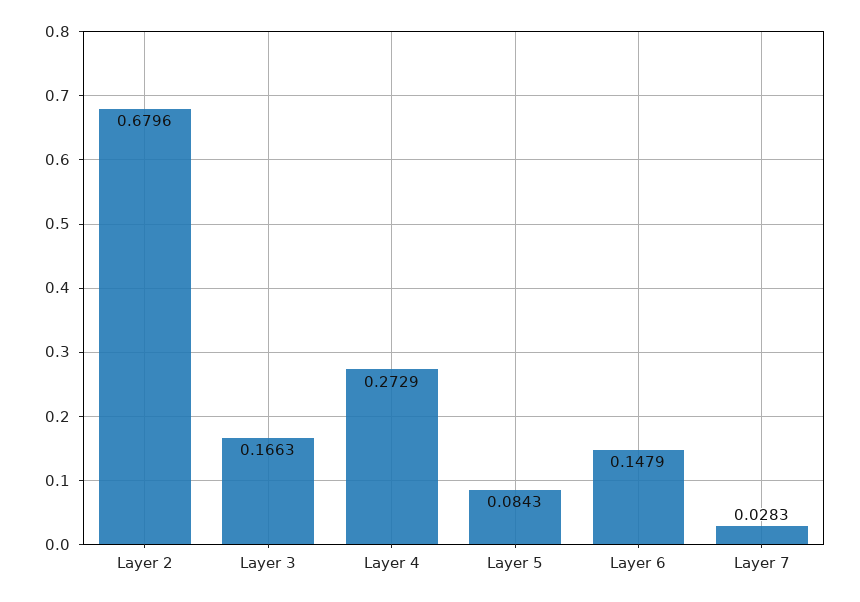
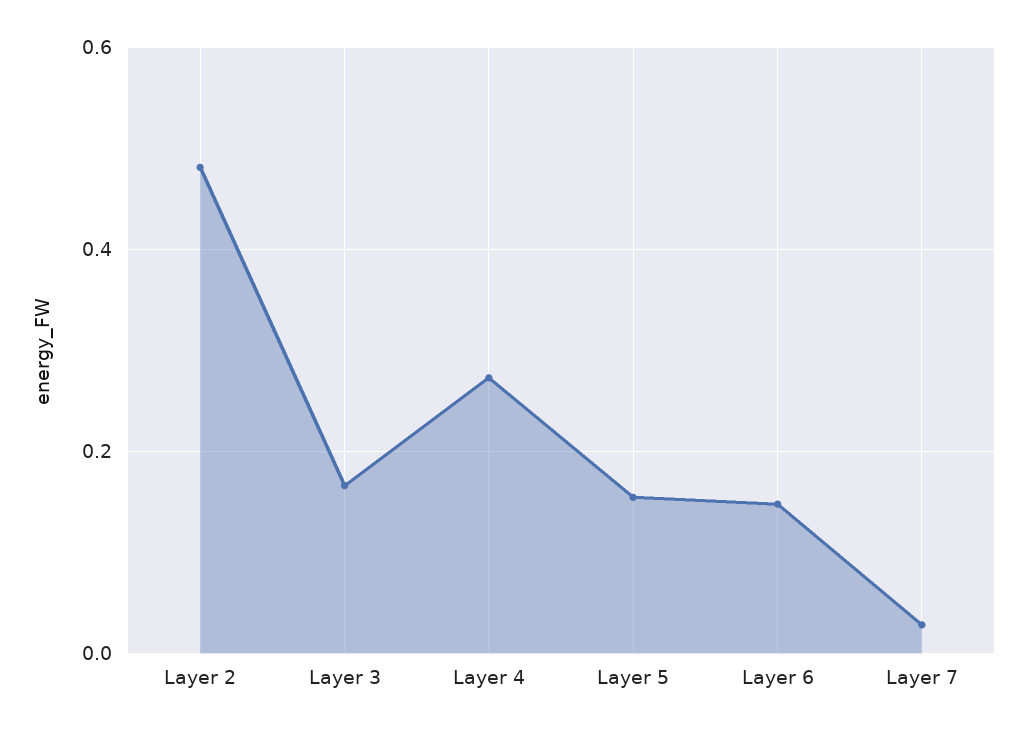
Layer 2: 0.6796 -> 0.48
Layer 5: 0.0843 -> 0.16

